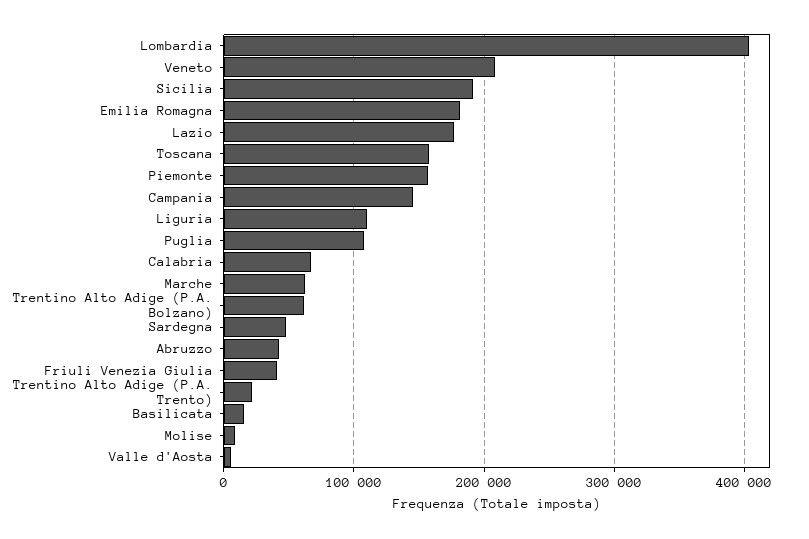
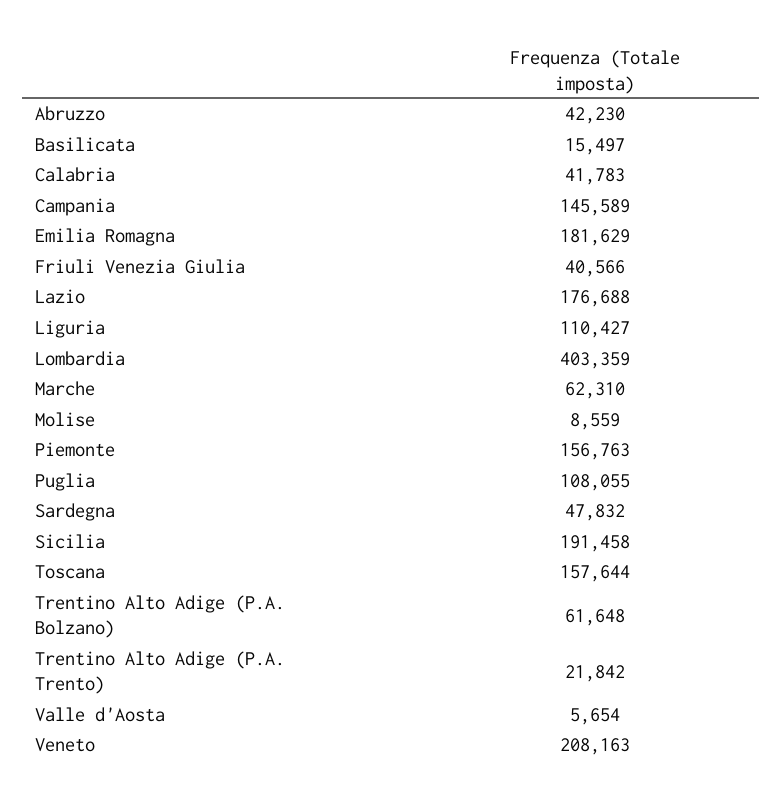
Calabria: 70000 -> 41783

